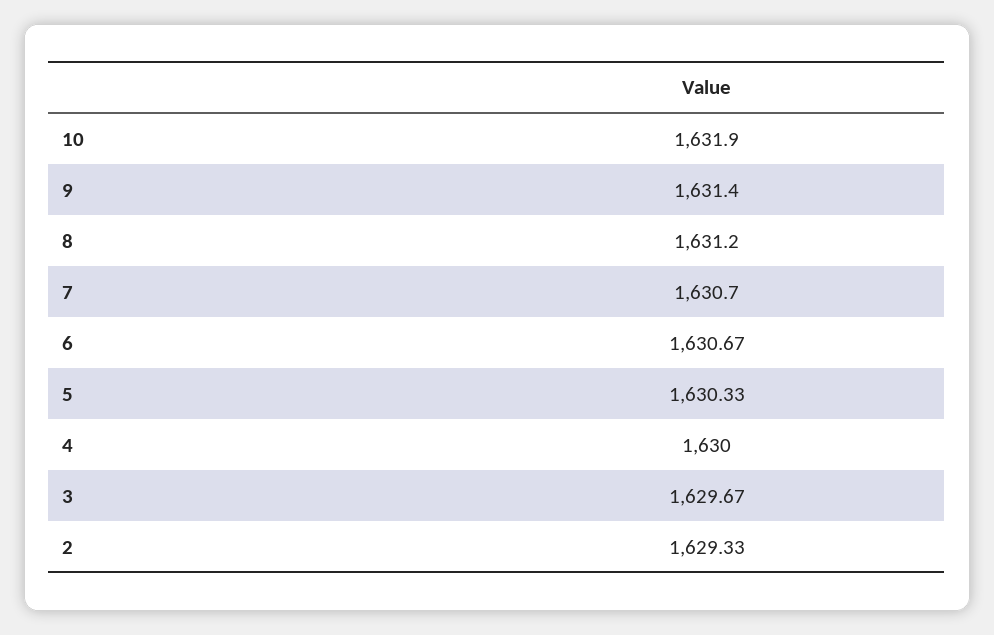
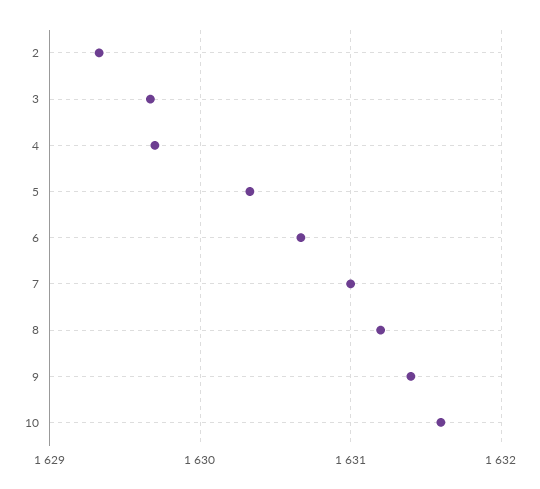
10: 1631.9 -> 1631.6
7: 1630.7 -> 1631
4: 1630 -> 1629.7

